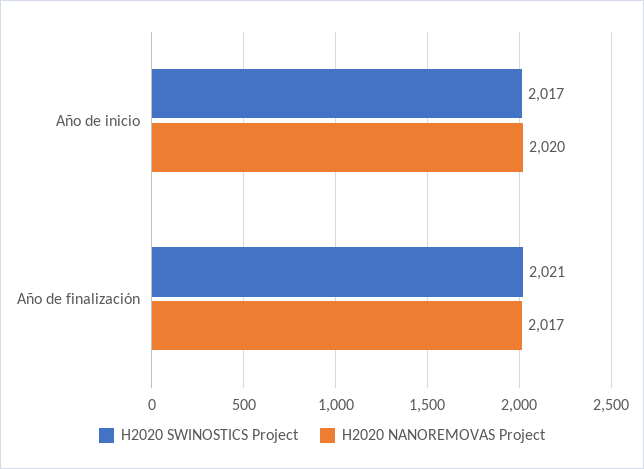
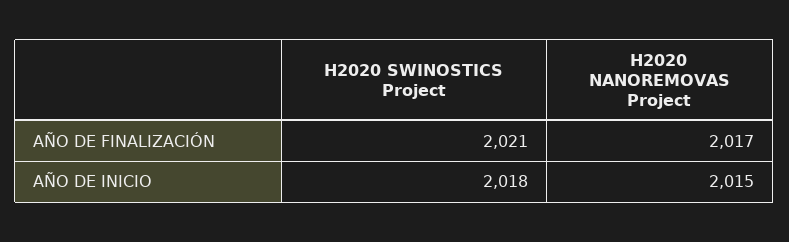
H2020 SWINOSTICS Project, Año de inicio: 2017 -> 2018
H2020 NANOREMOVAS Project, Año de inicio: 2020 -> 2015

